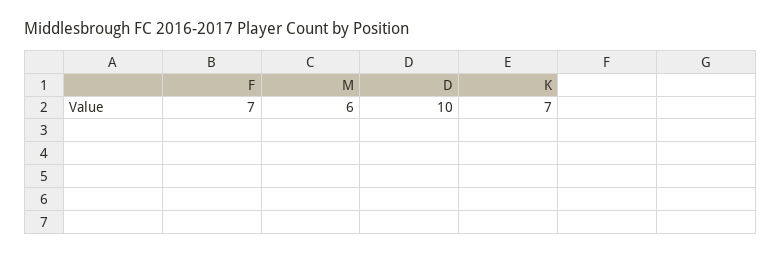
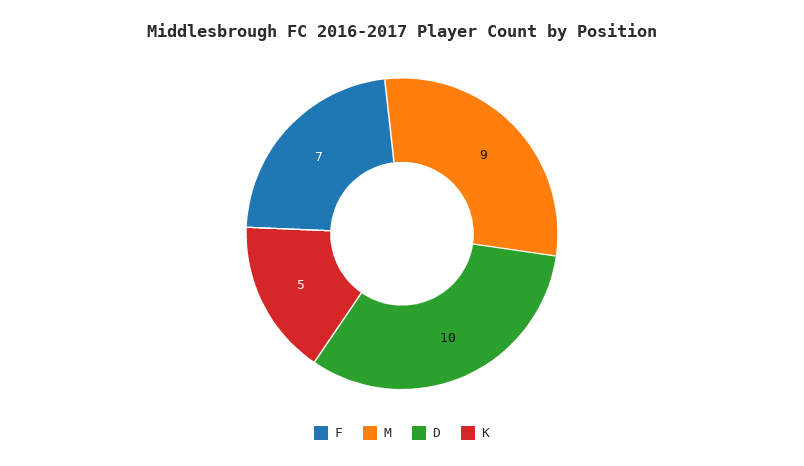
M: 6 -> 9
K: 7 -> 5

